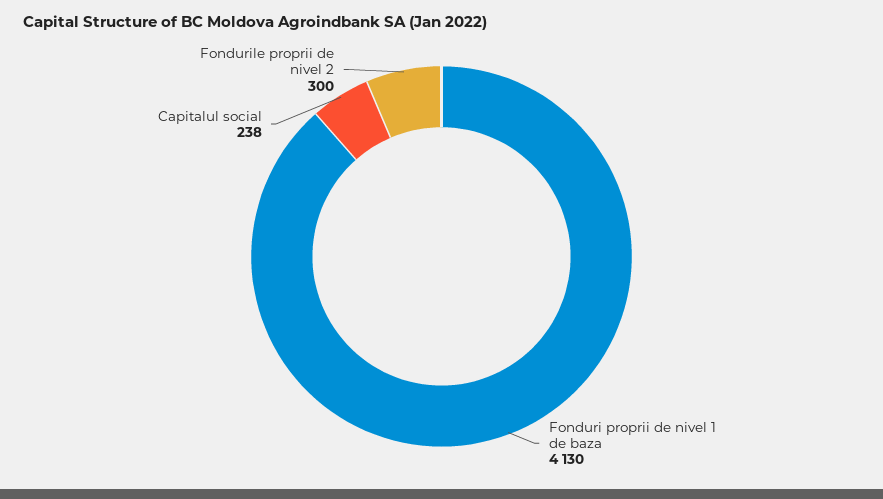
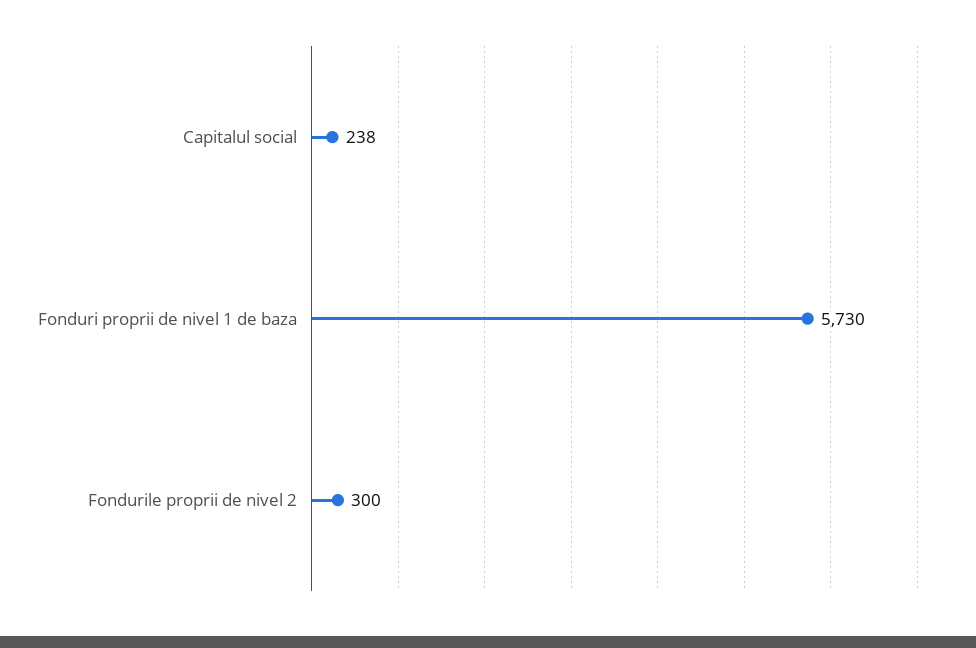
Fonduri proprii de nivel 1 de baza: 4130 -> 5730

